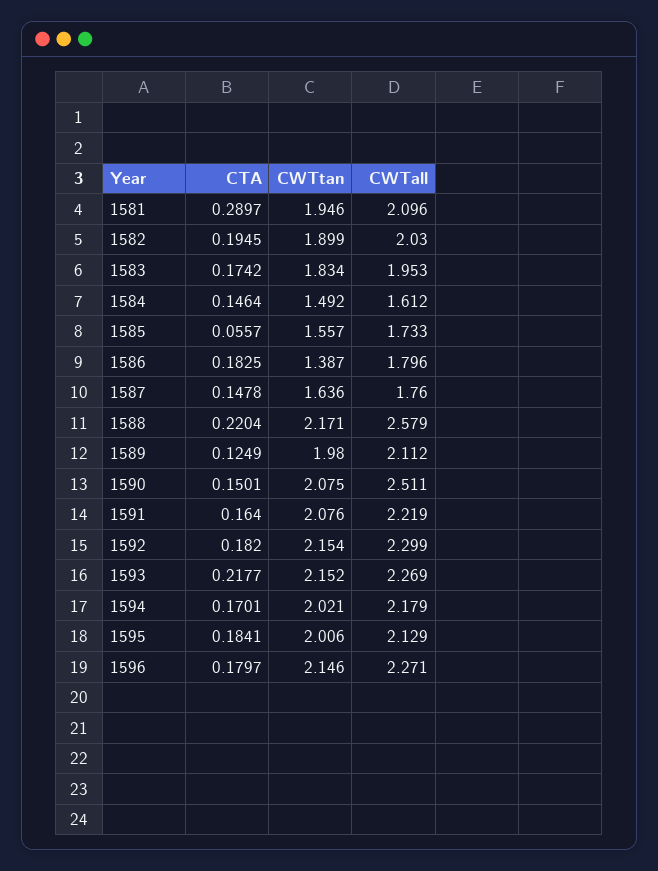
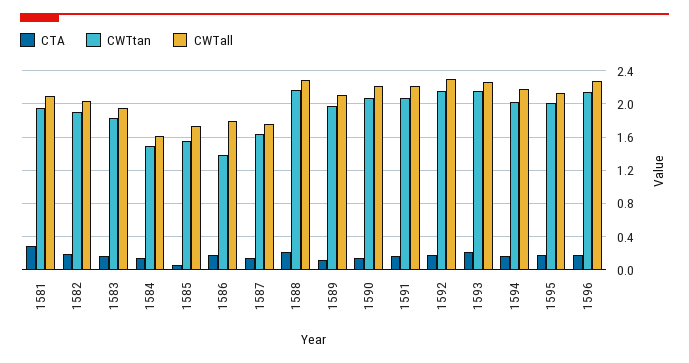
CWTall, 1588: 2.579 -> 2.3
CWTall, 1590: 2.511 -> 2.2

